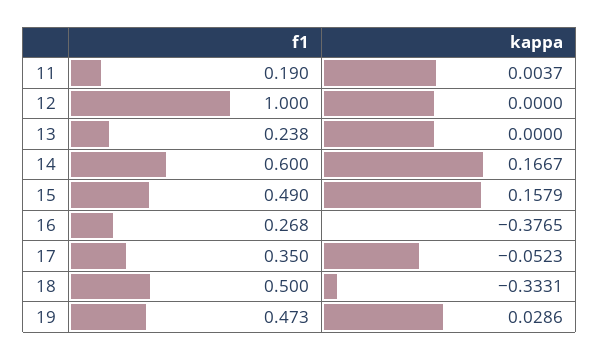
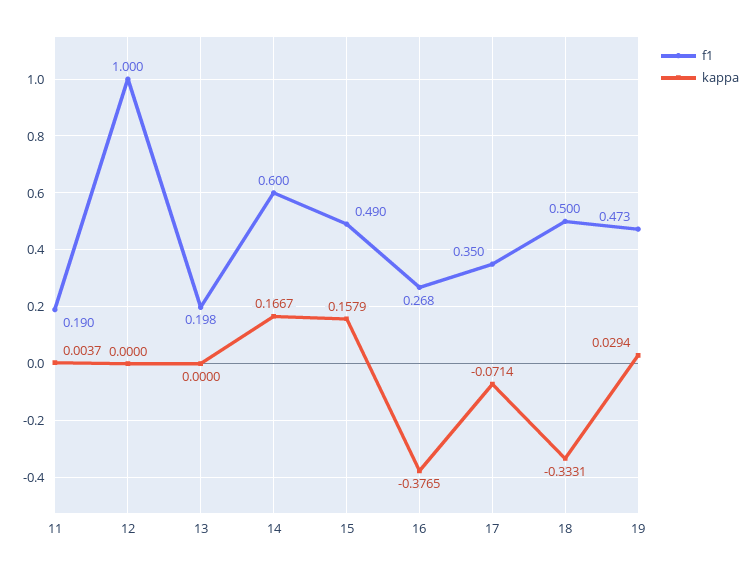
f1, 13: 0.238 -> 0.198
kappa, 17: -0.0523 -> -0.0714
kappa, 19: 0.0286 -> 0.0294

